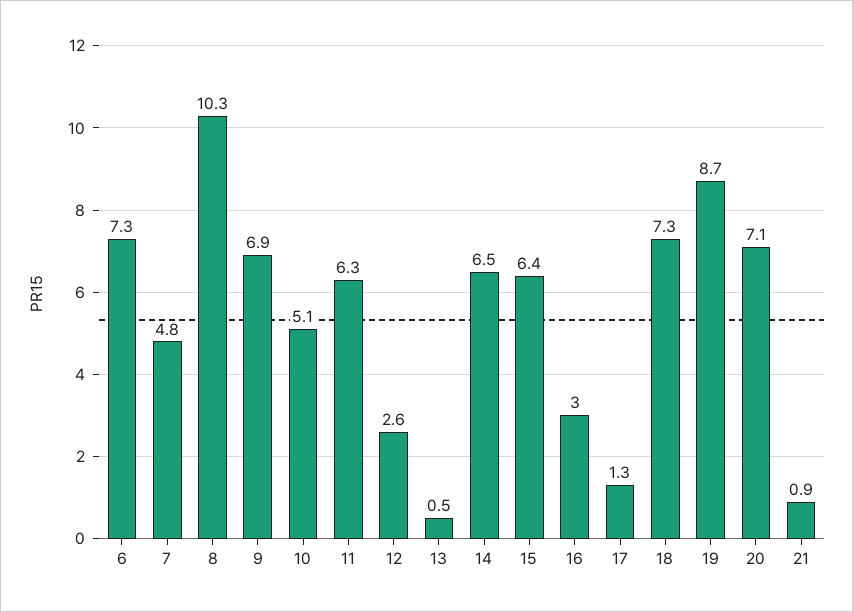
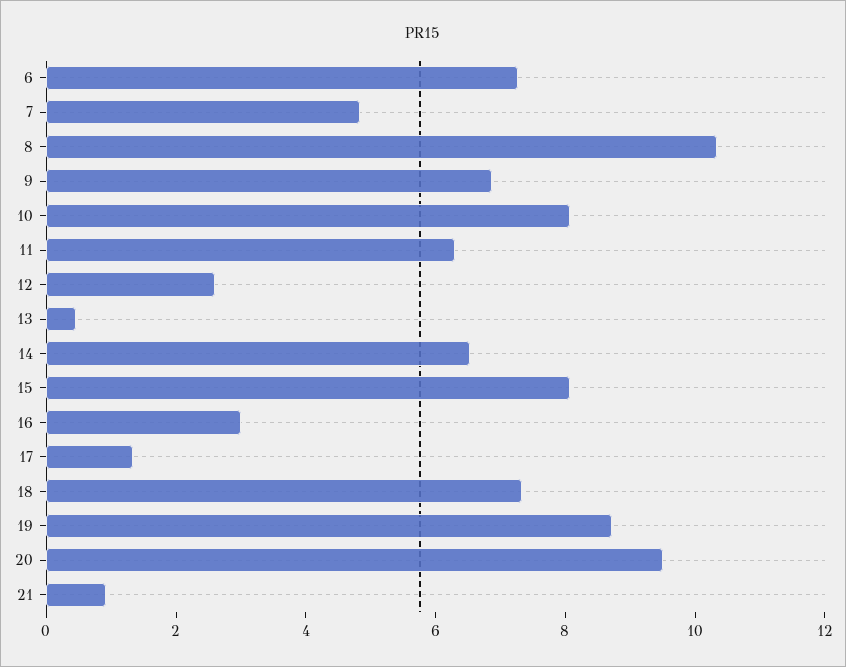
10: 5.1 -> 8
15: 6.4 -> 8
20: 7.1 -> 9.5

